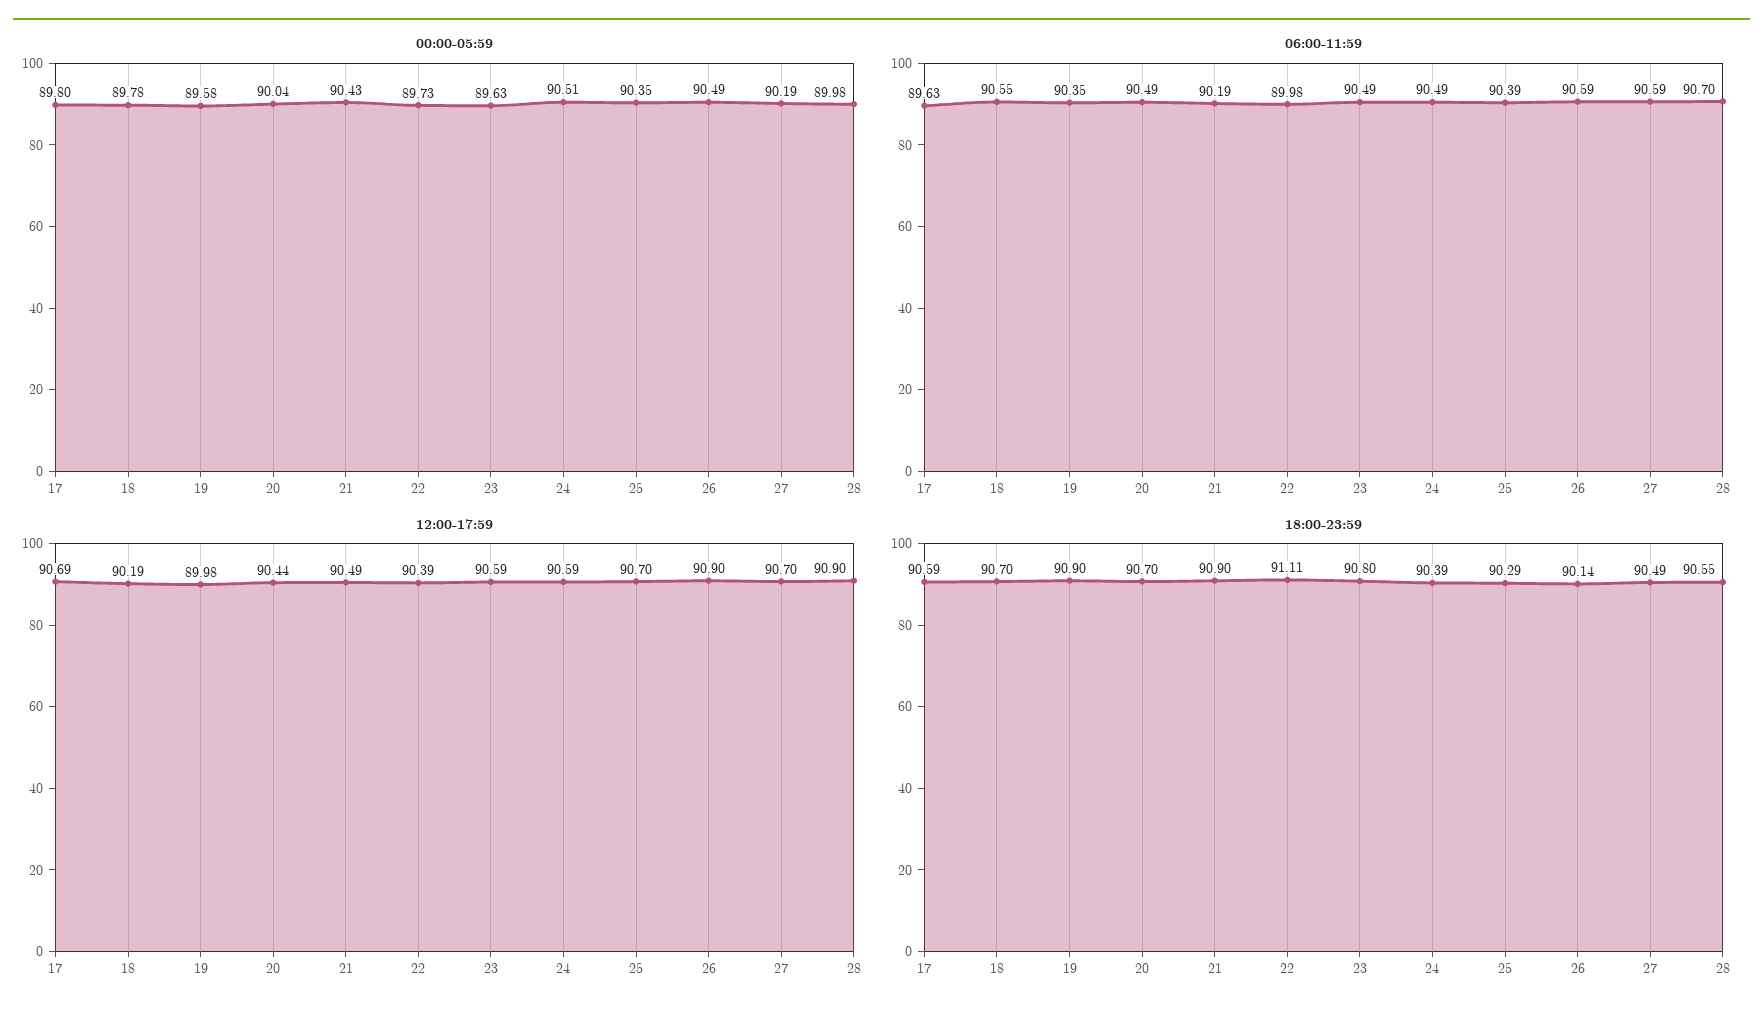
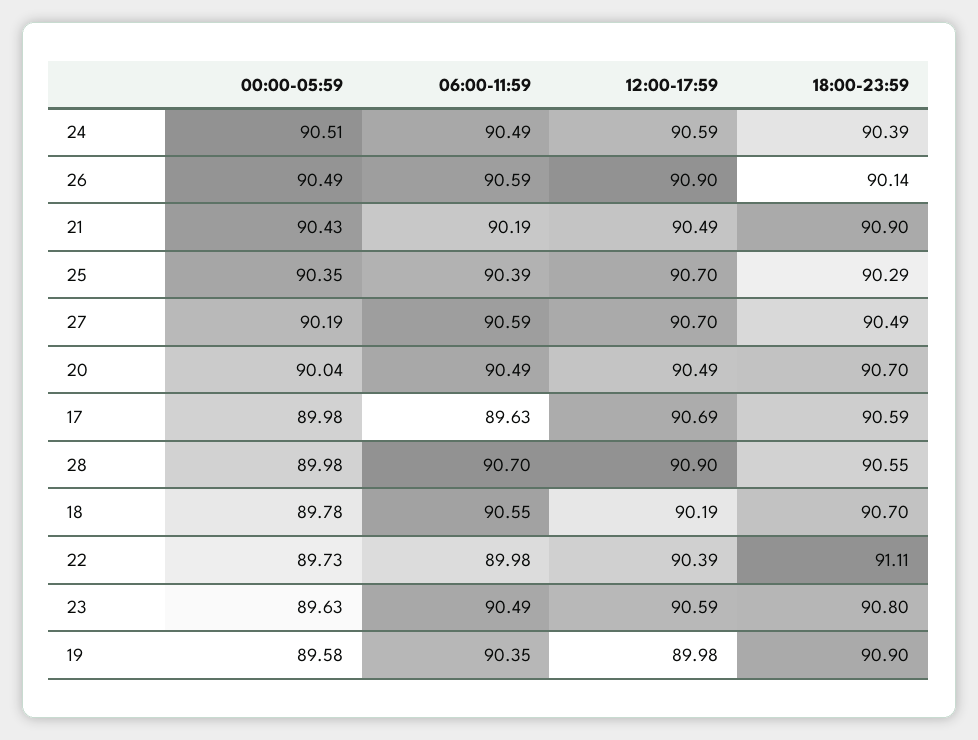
00:00-05:59, 17: 89.8 -> 89.98
12:00-17:59, 20: 90.44 -> 90.49

